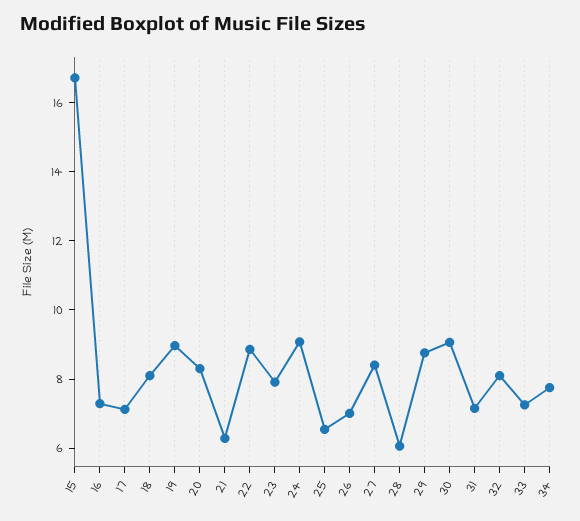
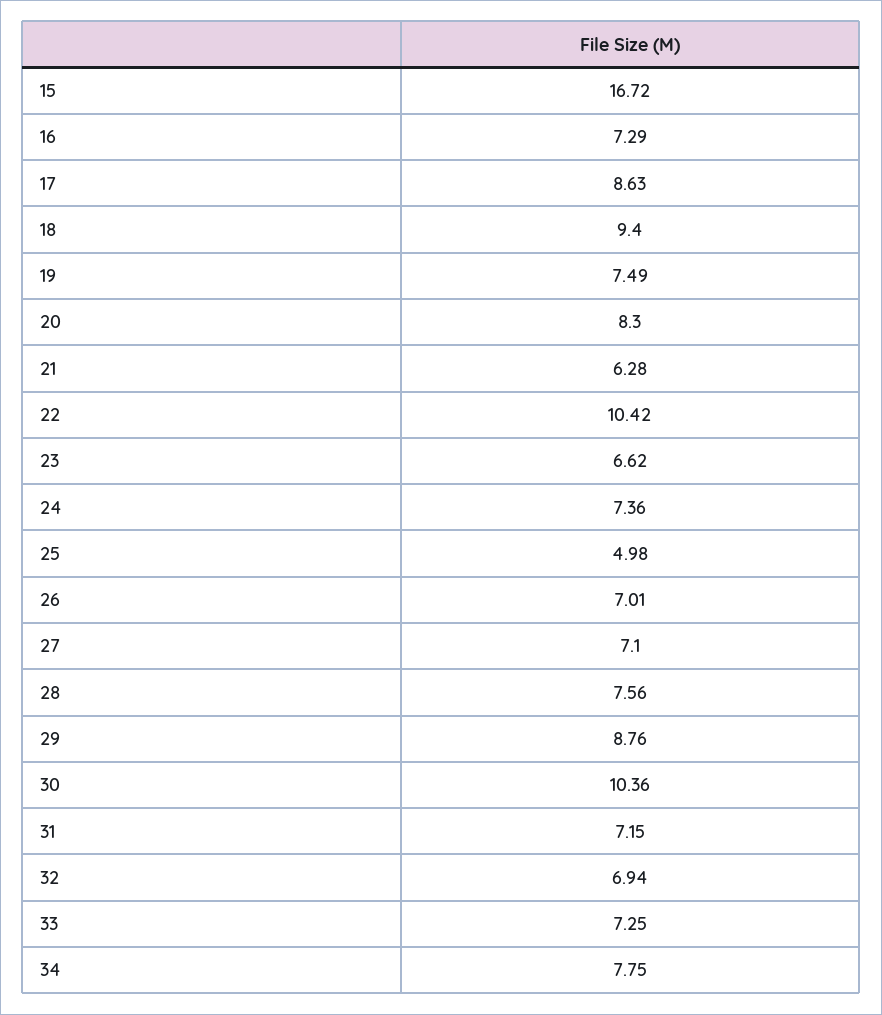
17: 7 -> 8.63
18: 8 -> 9.4
19: 9 -> 7.49
22: 9 -> 10.42
23: 8 -> 6.62
24: 9 -> 7.36
25: 6.5 -> 4.98
27: 8.5 -> 7.1
28: 6 -> 7.56
30: 9 -> 10.36
32: 8 -> 6.94

